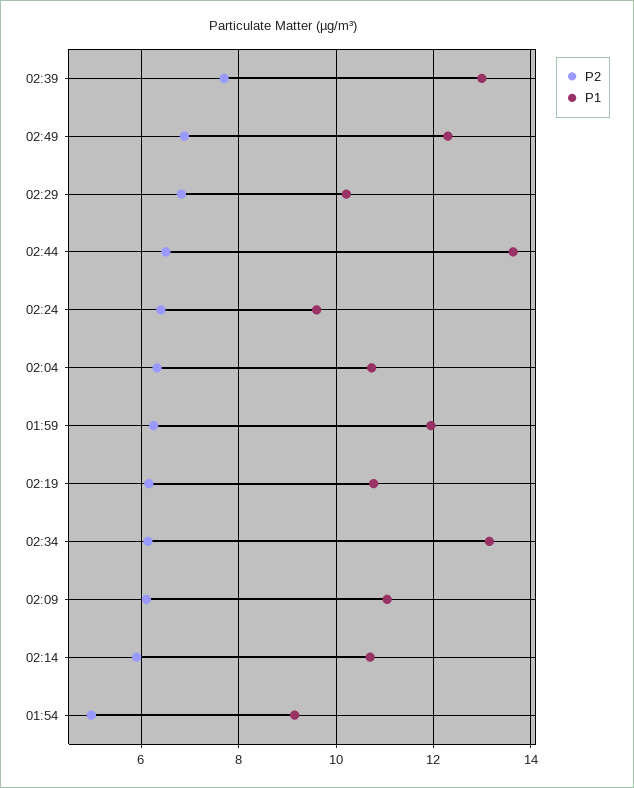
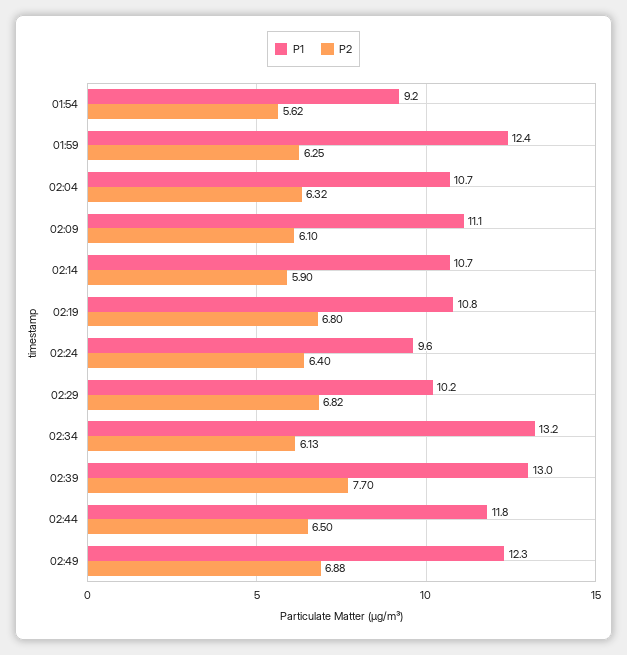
P1, 02:44: 13.6 -> 11.8
P1, 01:59: 12 -> 12.4
P2, 02:19: 6.2 -> 6.8
P2, 01:54: 5 -> 5.62

